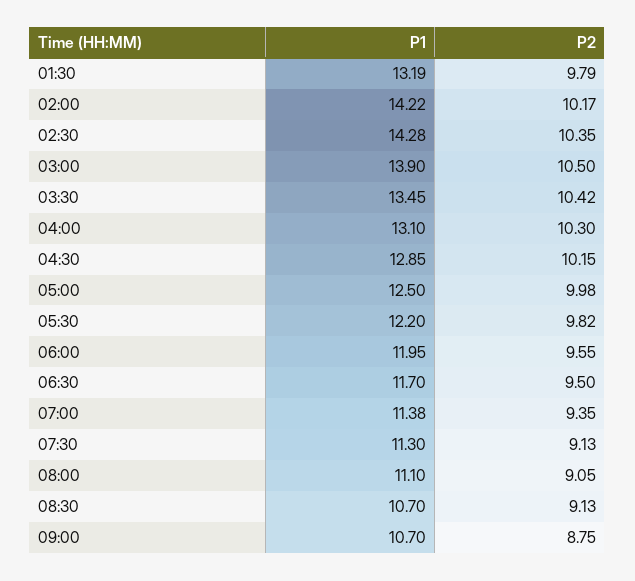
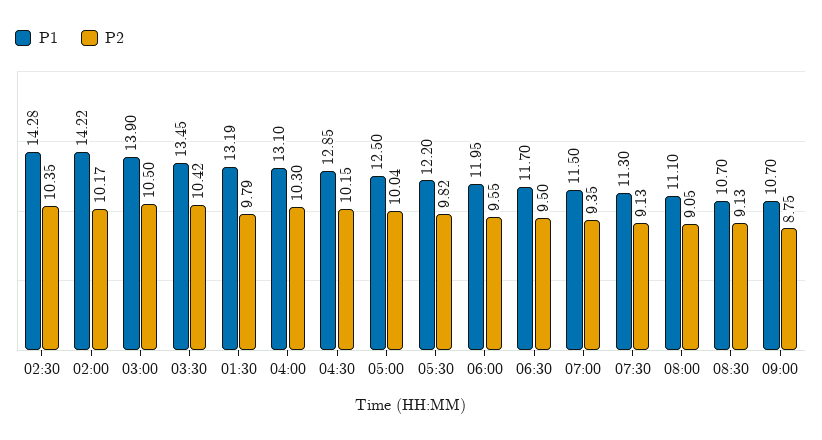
P2, 05:00: 9.98 -> 10.04
P1, 07:00: 11.38 -> 11.5

